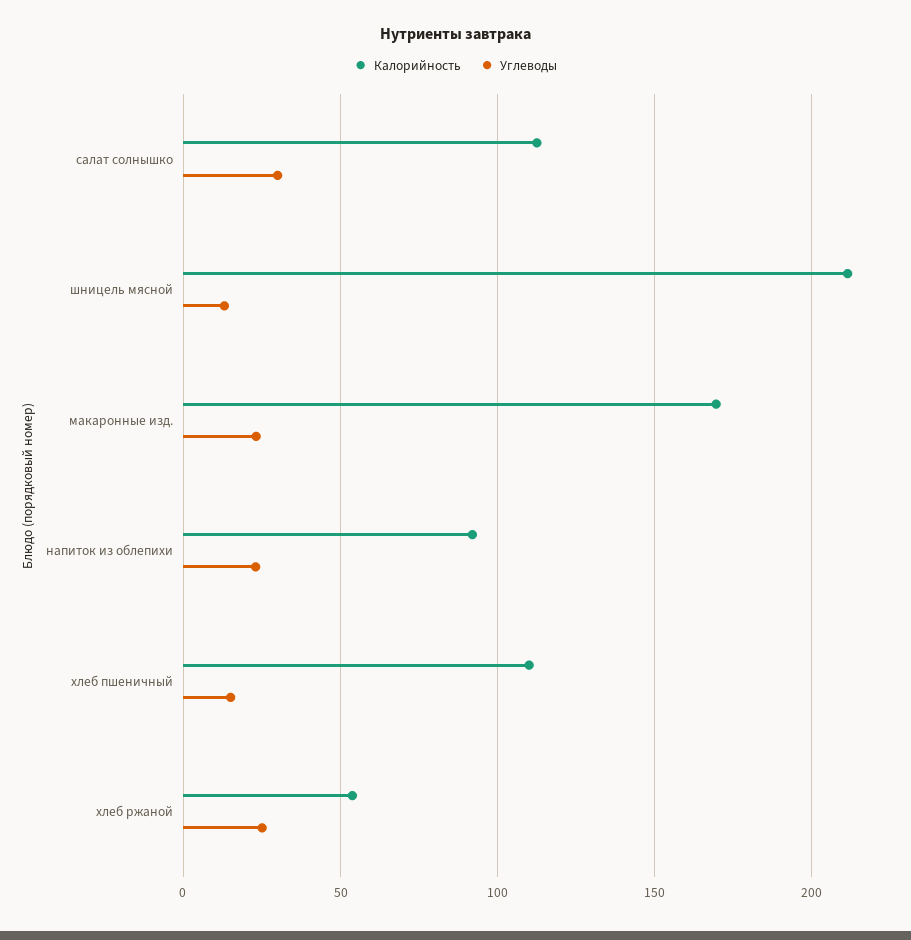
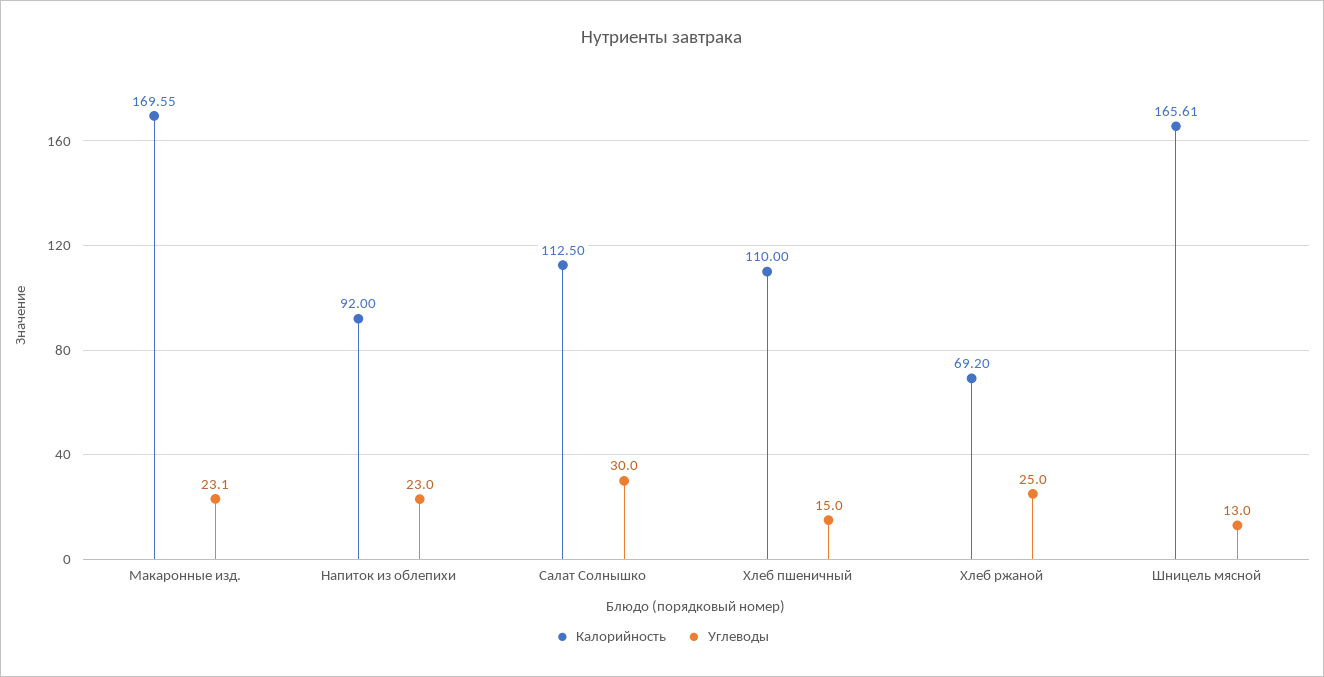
Калорийность, шницель мясной: 210 -> 165.61
Калорийность, хлеб ржаной: 55 -> 69.2

